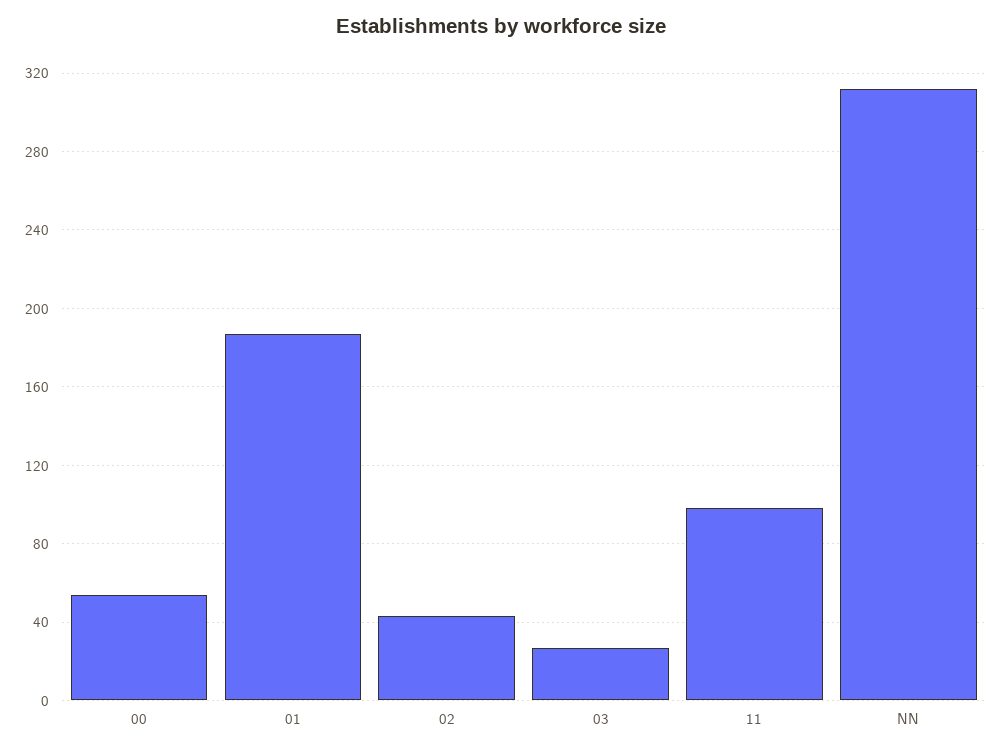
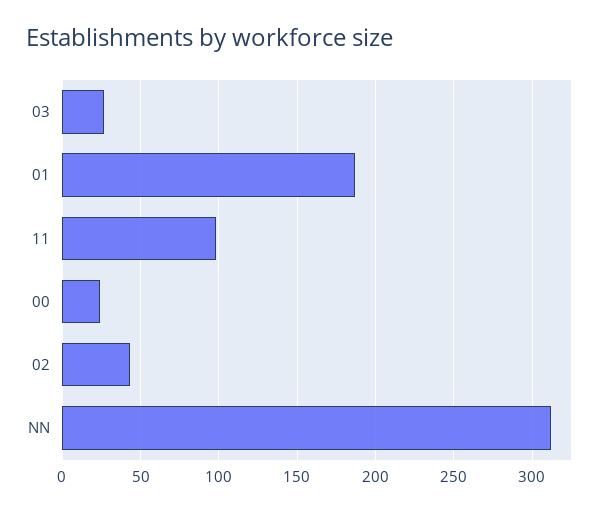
00: 55 -> 25

